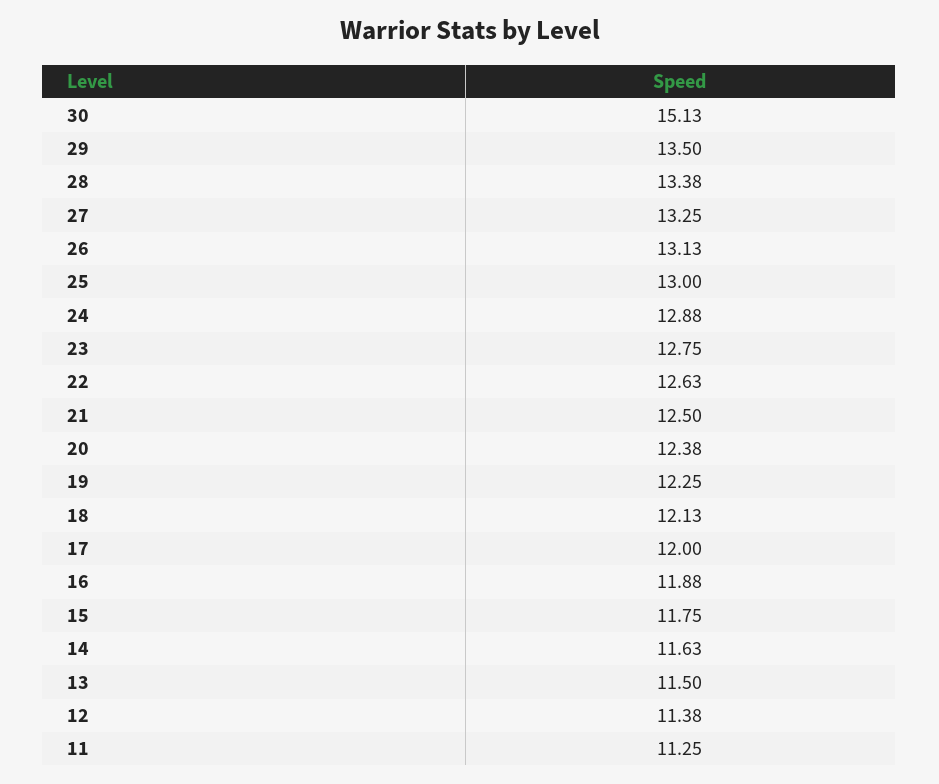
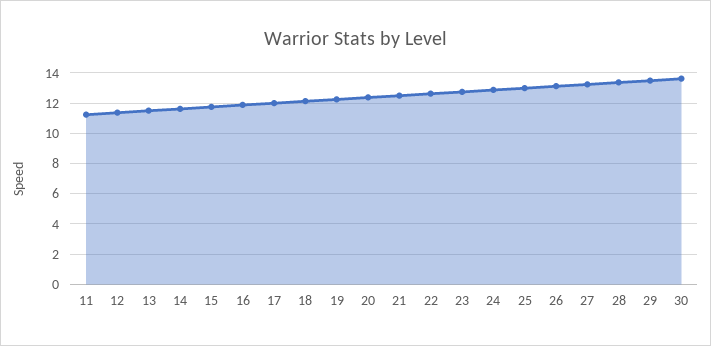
30: 15.13 -> 13.5

